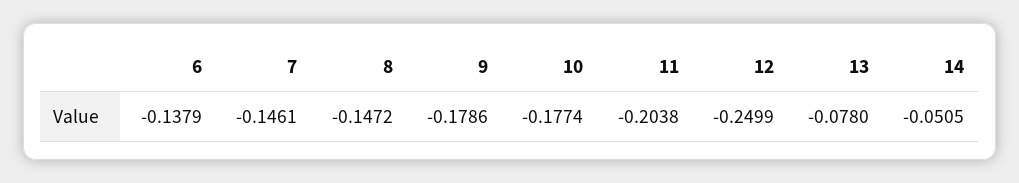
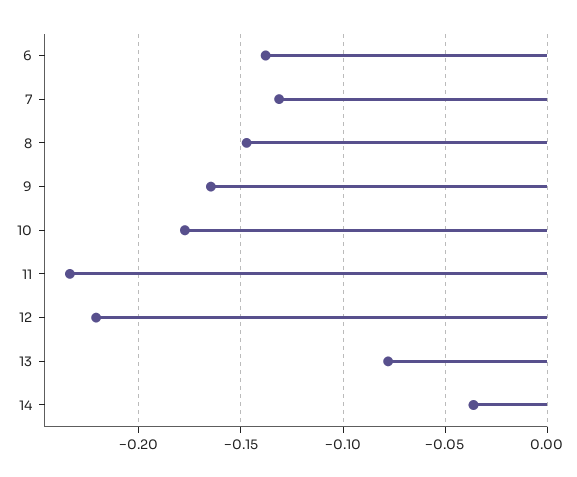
7: -0.1461 -> -0.13
9: -0.1786 -> -0.165
11: -0.2038 -> -0.235
12: -0.2499 -> -0.22
14: -0.0505 -> -0.035

